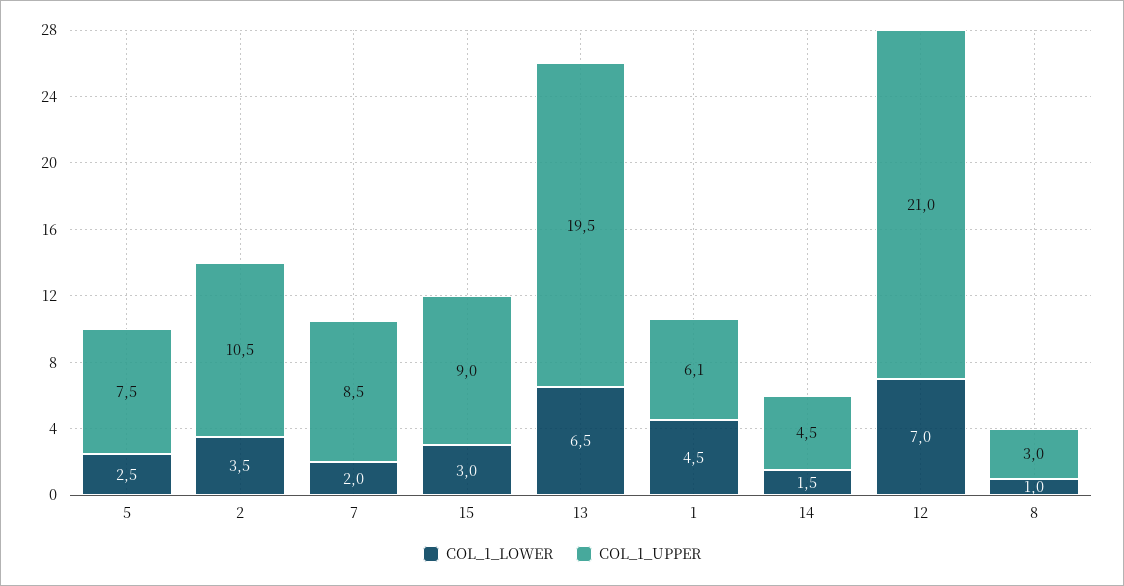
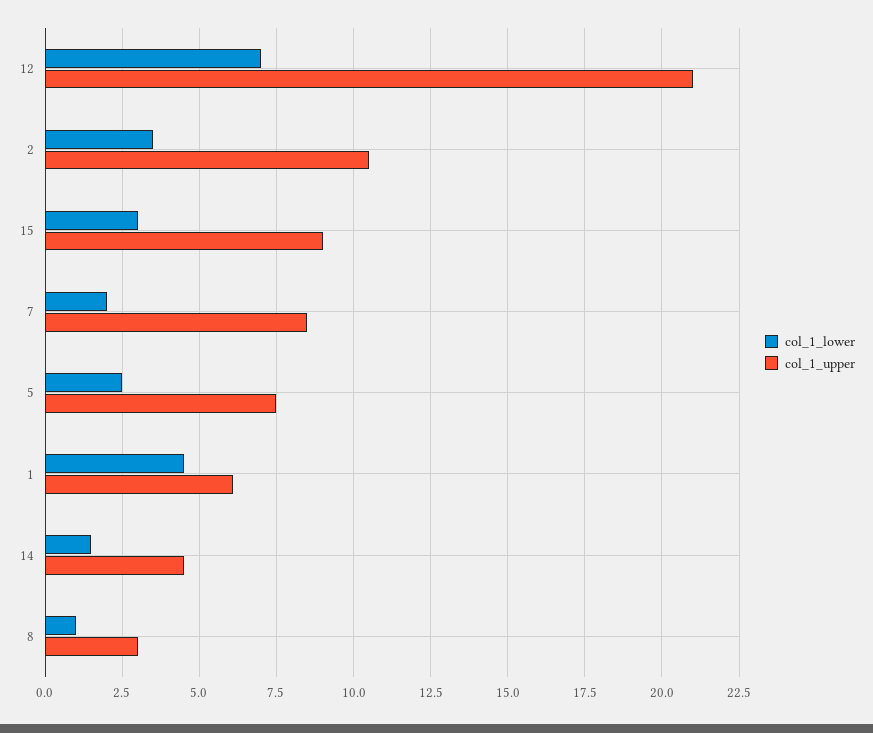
COL_1_LOWER, 13: 6.5 -> none
COL_1_UPPER, 13: 19.5 -> none

